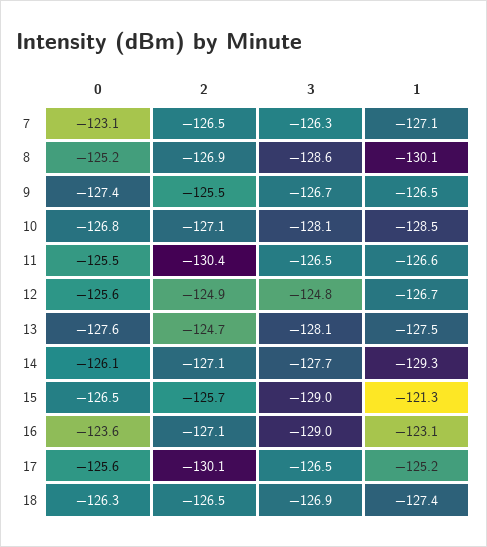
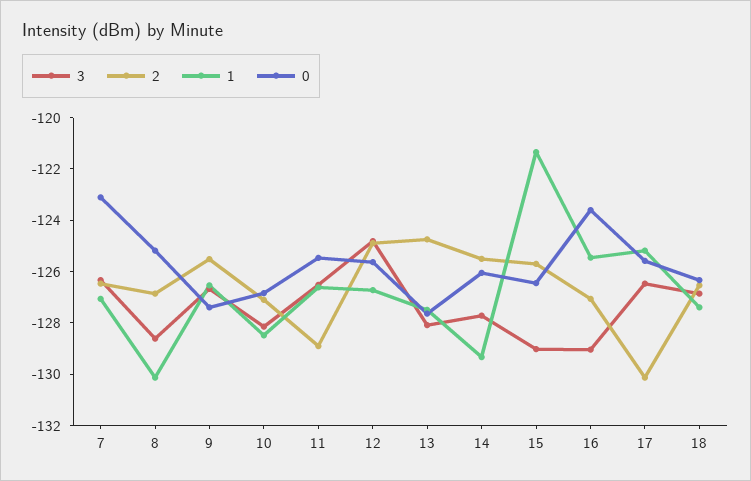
2, 11: -130.4 -> -129
2, 14: -127.1 -> -125.5
1, 16: -123.1 -> -125.5

